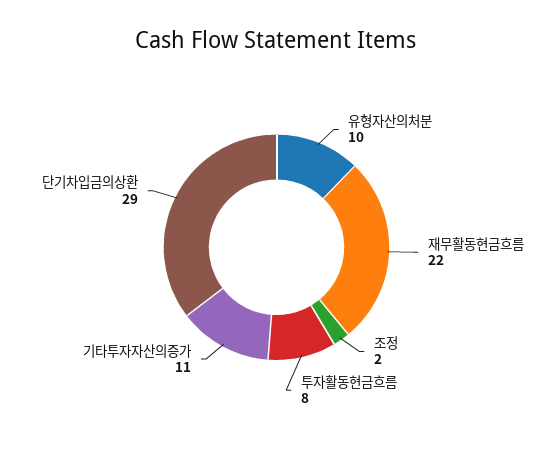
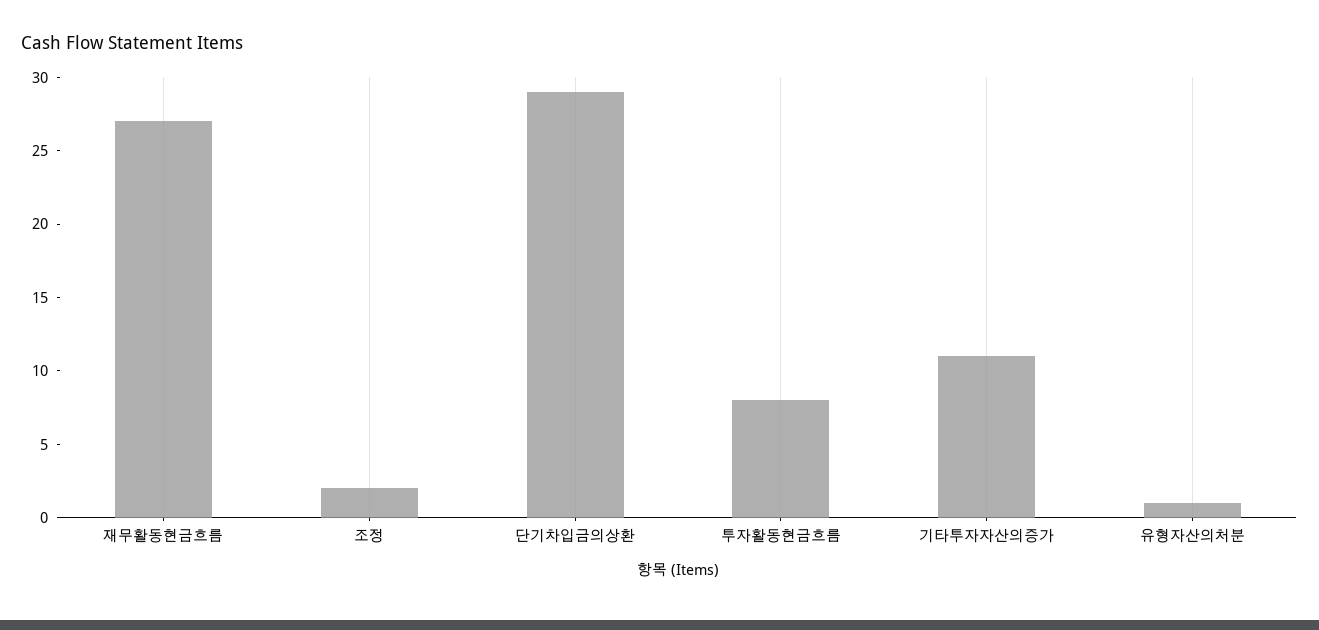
유형자산의처분: 10 -> 1
재무활동현금흐름: 22 -> 27

